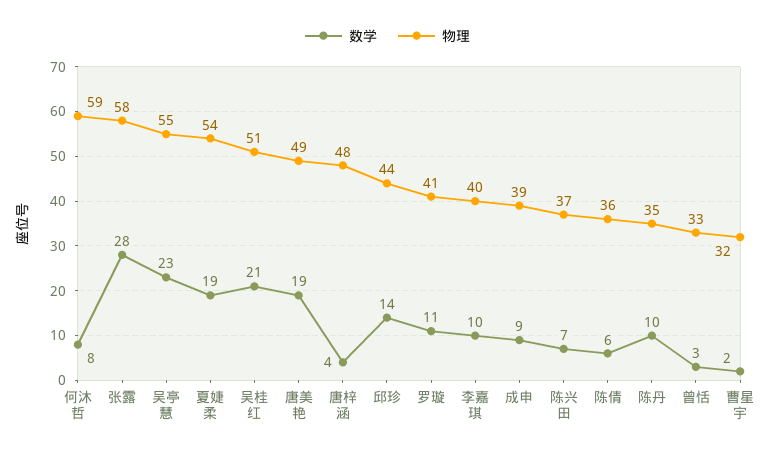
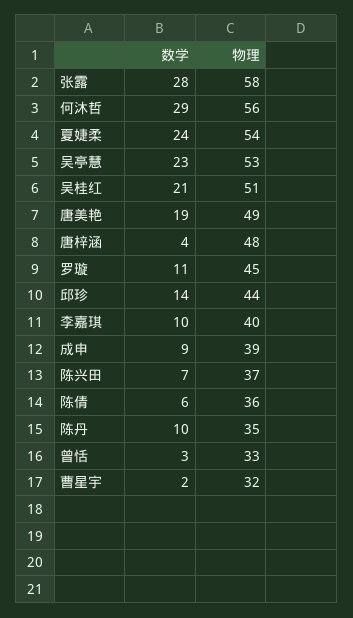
数学, 何沐哲: 8 -> 29
物理, 何沐哲: 59 -> 56
物理, 吴亭慧: 55 -> 53
数学, 夏婕柔: 19 -> 24
物理, 罗璇: 41 -> 45

